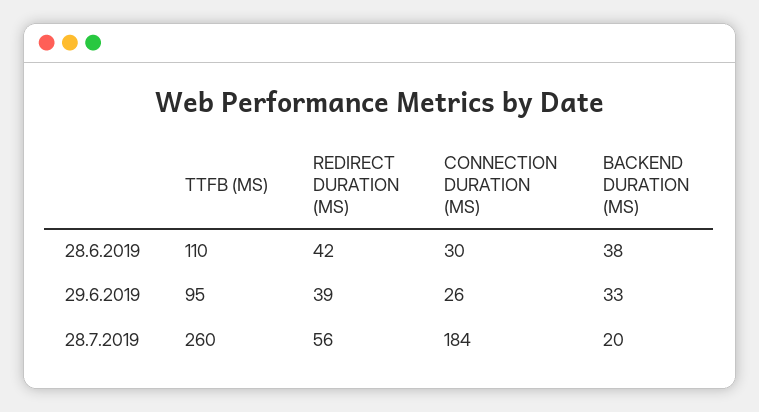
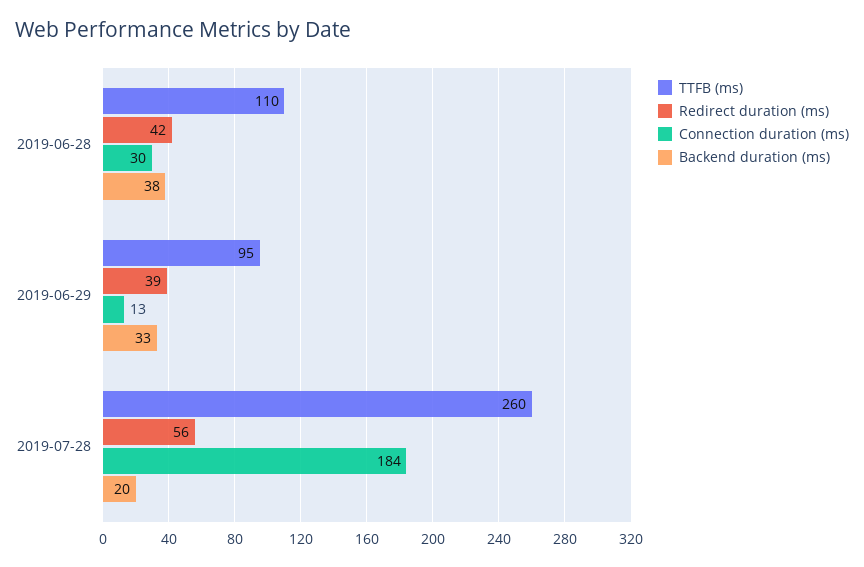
CONNECTION DURATION (MS), 29.6.2019: 26 -> 13

